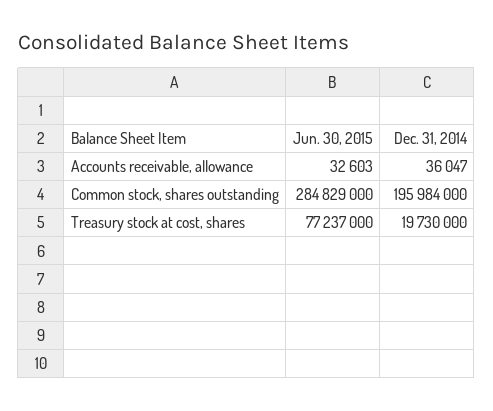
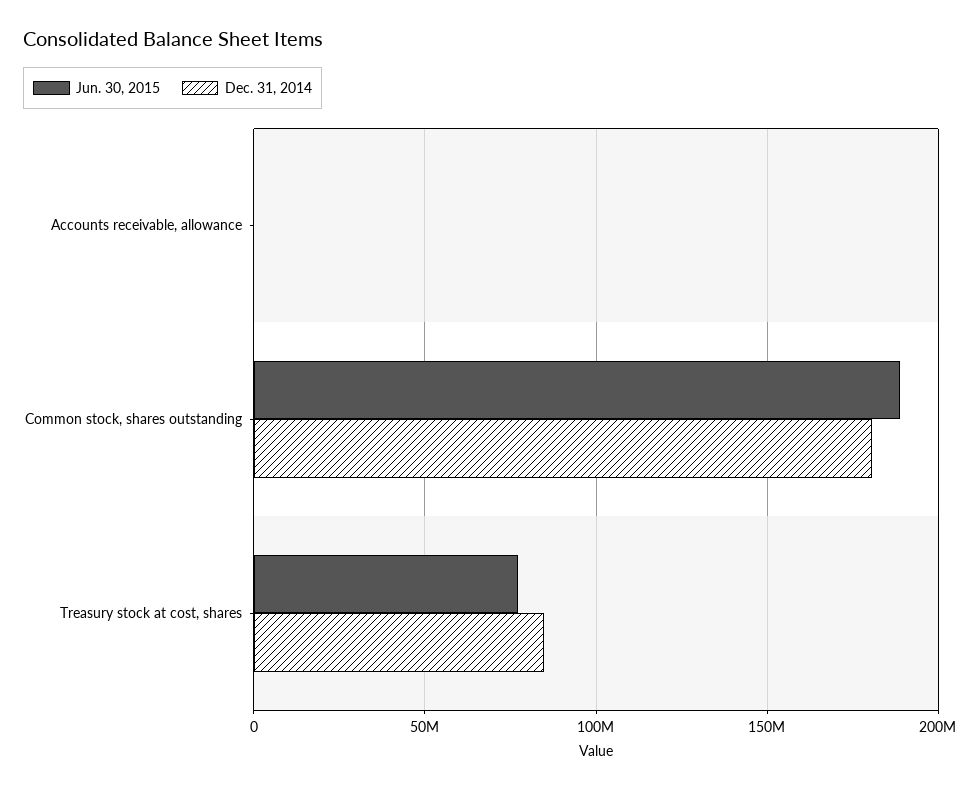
Jun. 30, 2015, Common stock, shares outstanding: 284829000 -> 190000000
Dec. 31, 2014, Common stock, shares outstanding: 195984000 -> 180000000
Dec. 31, 2014, Treasury stock at cost, shares: 19730000 -> 85000000

